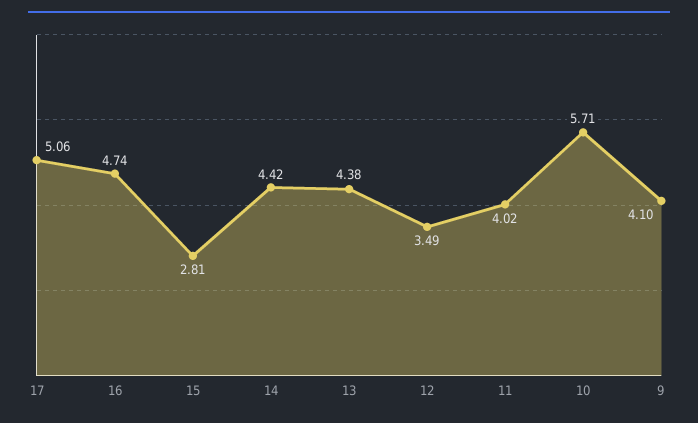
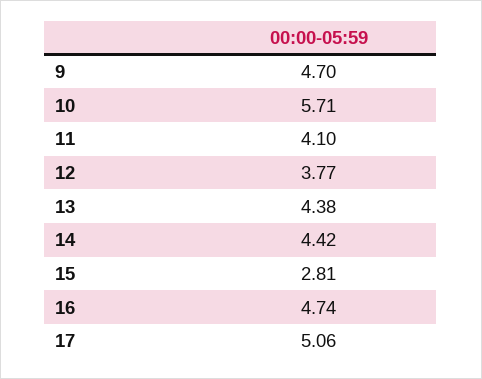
12: 3.49 -> 3.77
11: 4.02 -> 4.1
9: 4.1 -> 4.7

